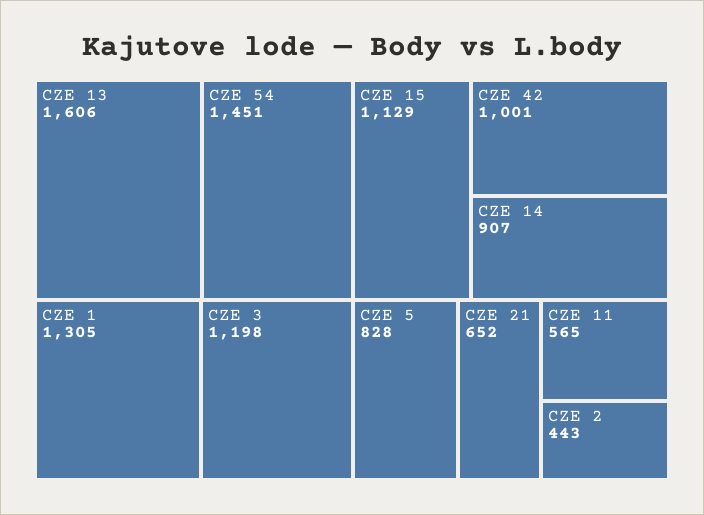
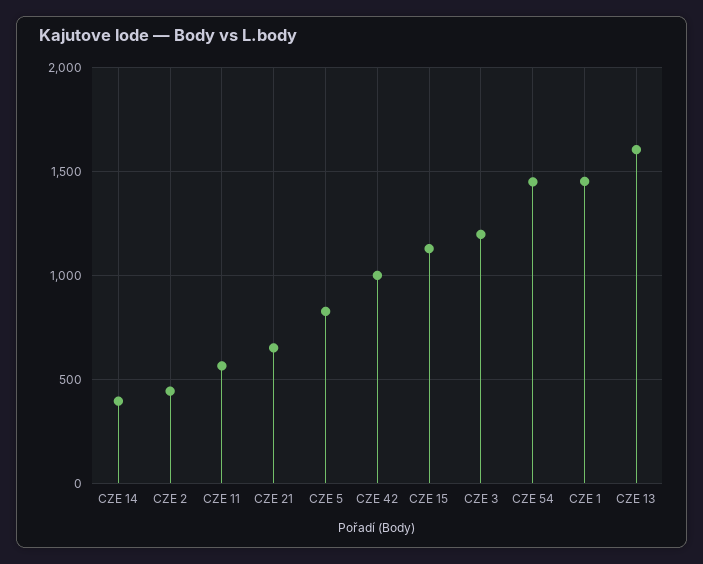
CZE 1: 1305 -> 1450
CZE 14: 907 -> 400

